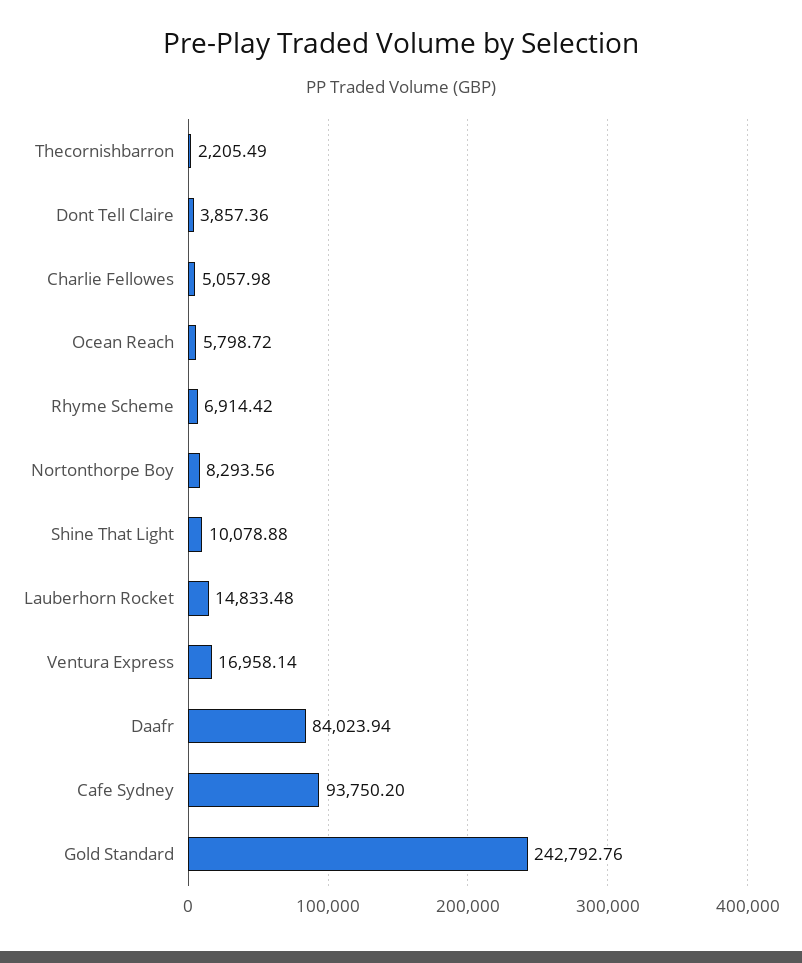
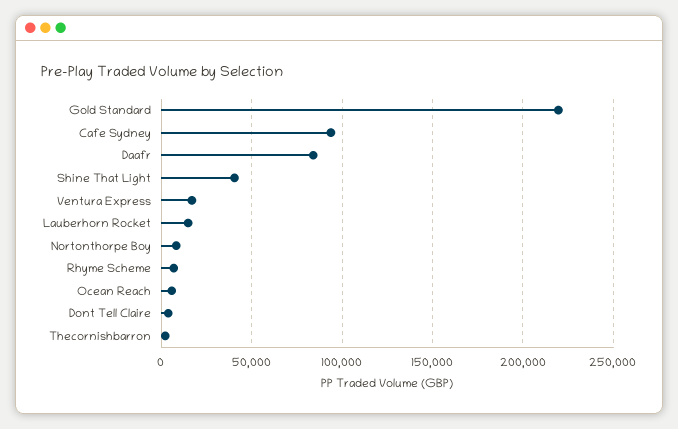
Charlie Fellowes: 5057.98 -> none
Shine That Light: 10078.88 -> 40000
Gold Standard: 242792.76 -> 220000

